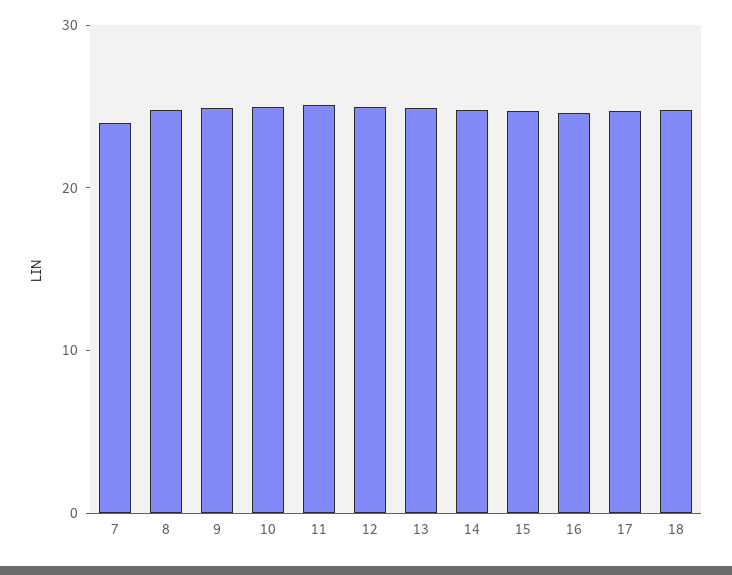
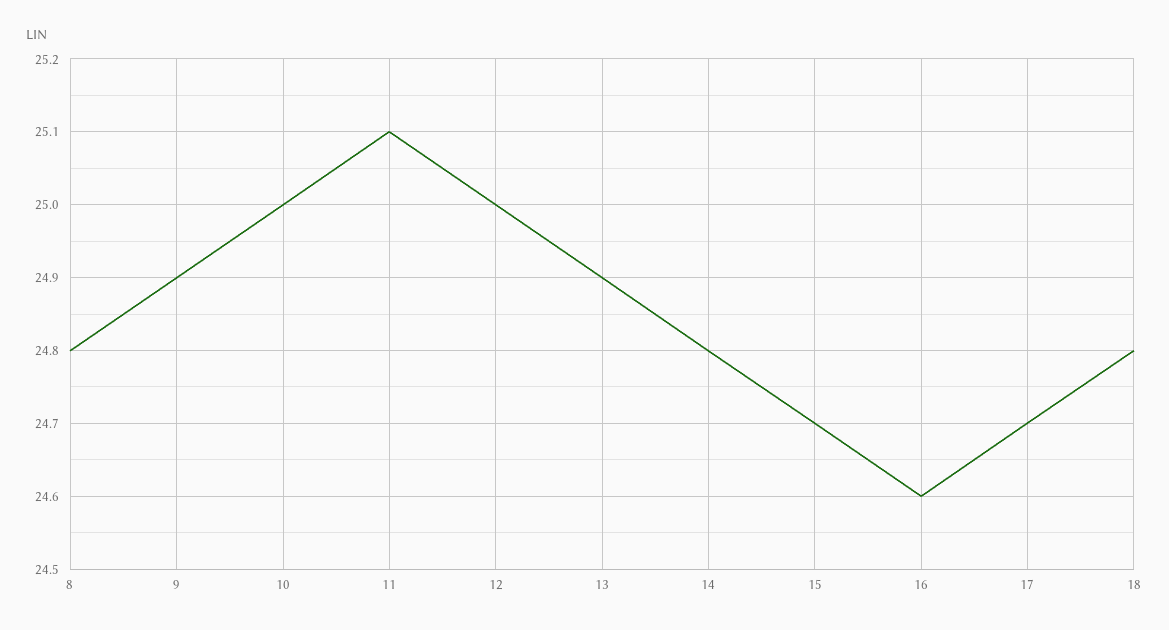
7: 24 -> none

